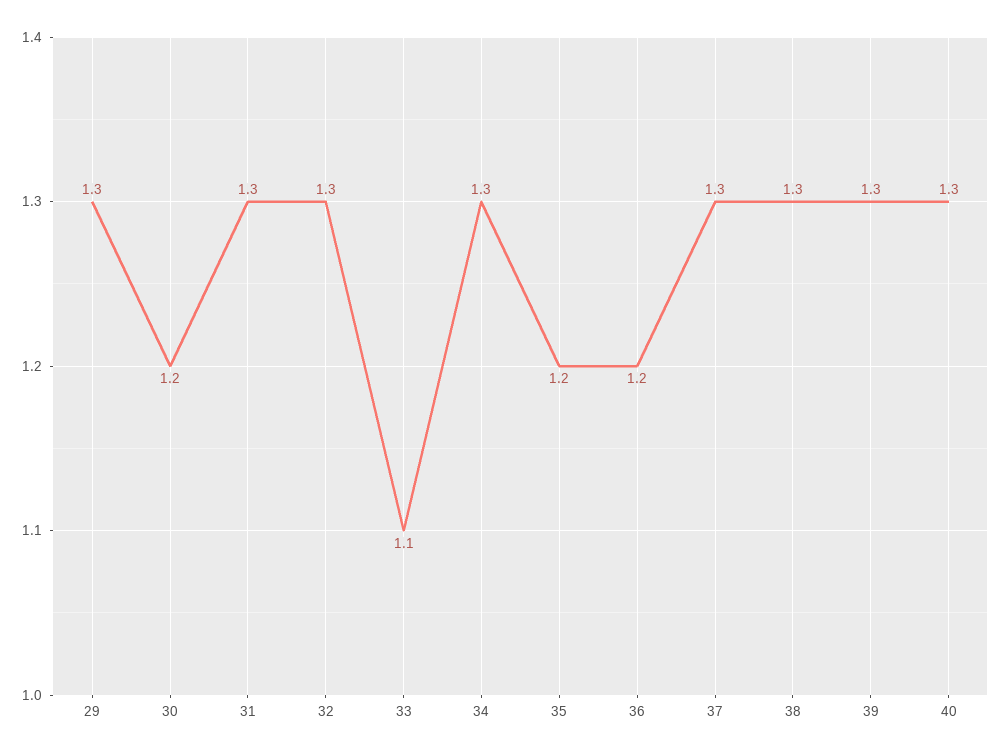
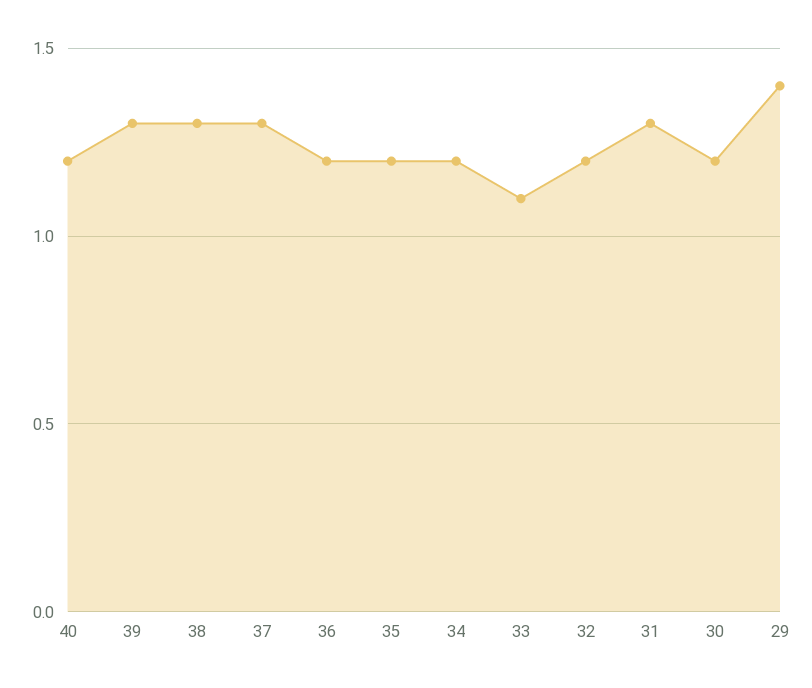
29: 1.3 -> 1.4
32: 1.3 -> 1.2
34: 1.3 -> 1.2
40: 1.3 -> 1.2

